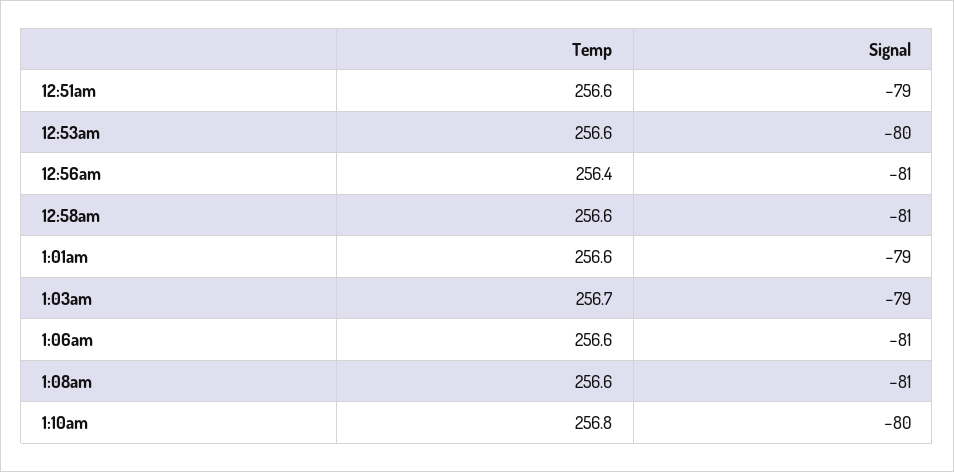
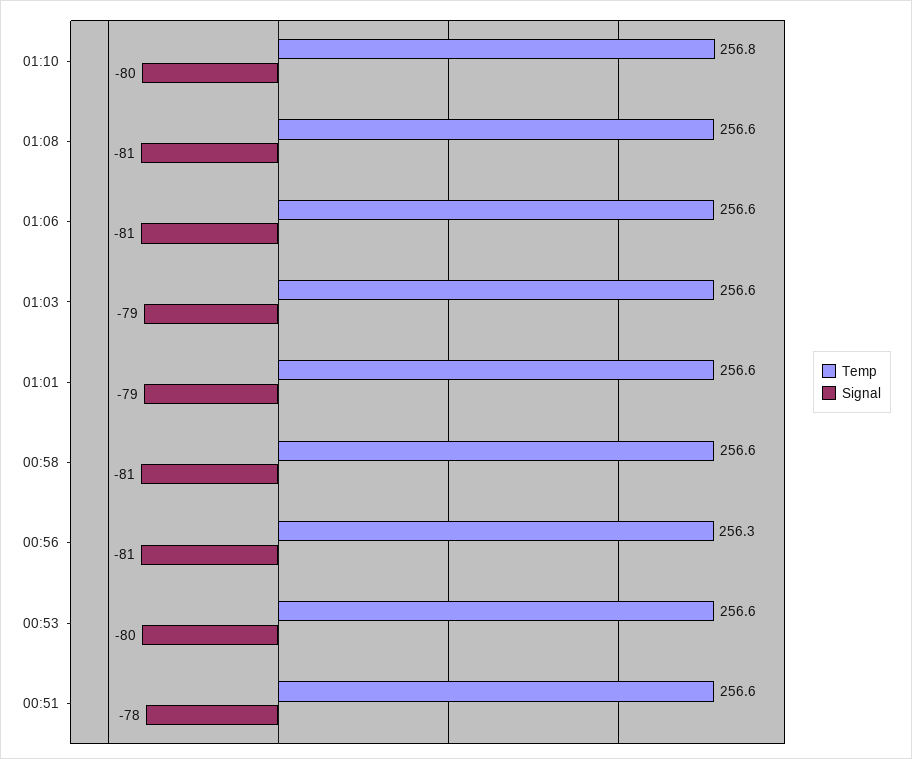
Signal, 12:51am: -79 -> -78
Temp, 12:56am: 256.4 -> 256.3
Temp, 1:03am: 256.7 -> 256.6

